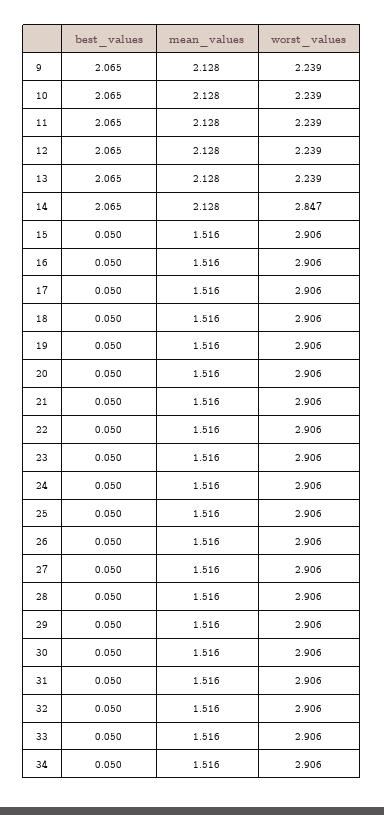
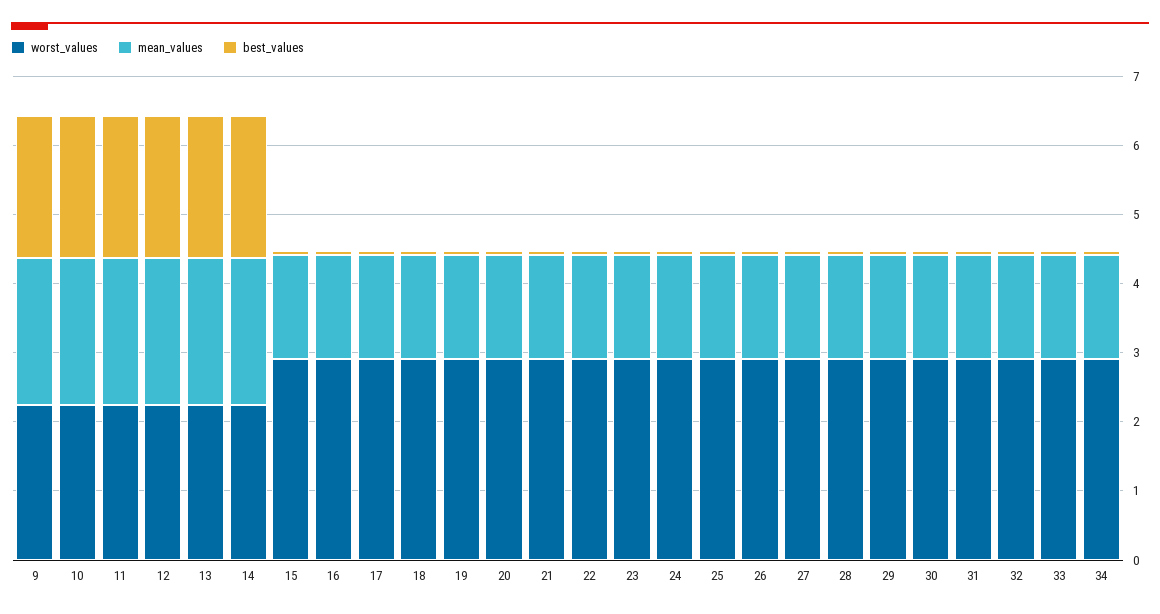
worst_values, 14: 2.847 -> 2.2

